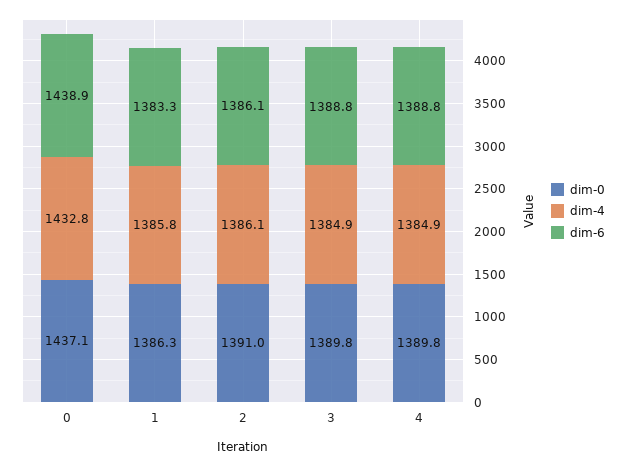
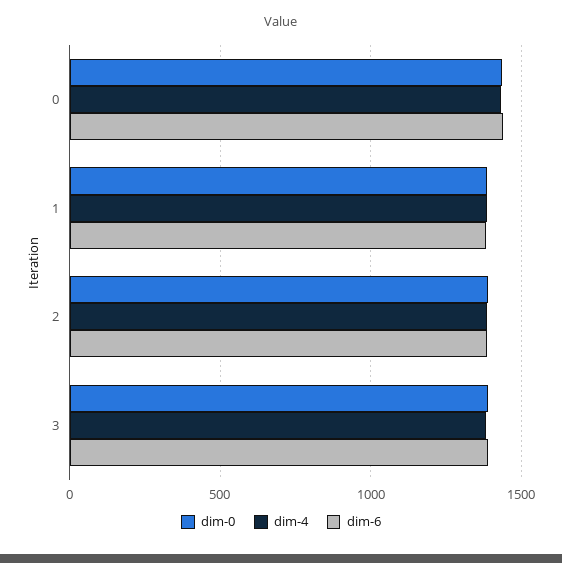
dim-0, 4: 1389.8 -> none
dim-4, 4: 1384.9 -> none
dim-6, 4: 1388.8 -> none

